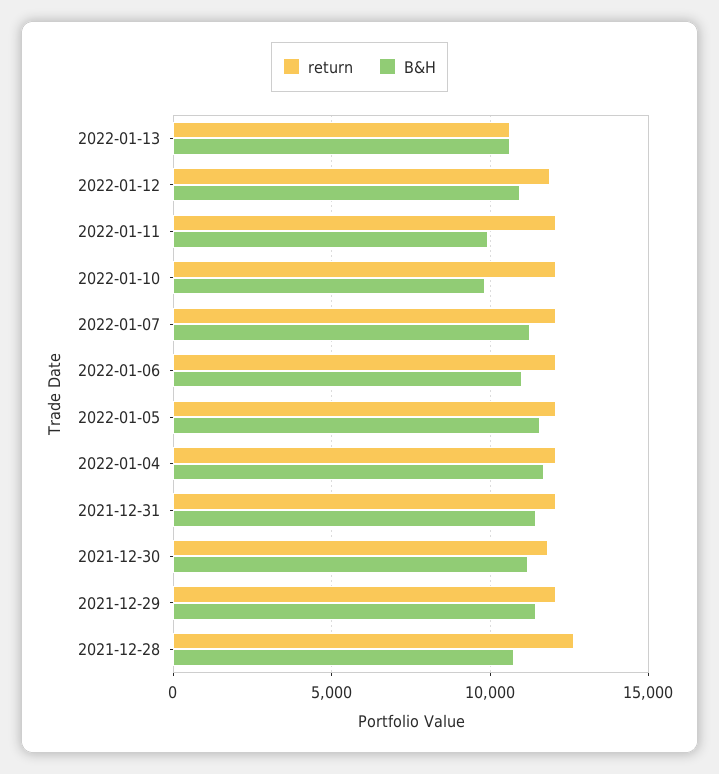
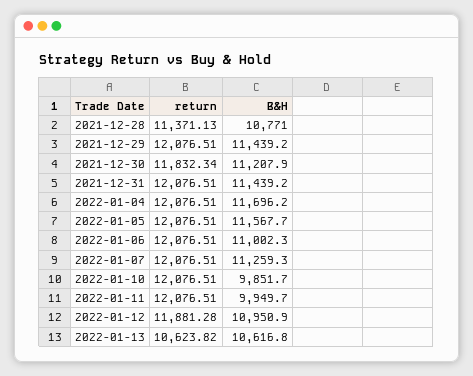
return, 2021-12-28: 12500 -> 11371.13

